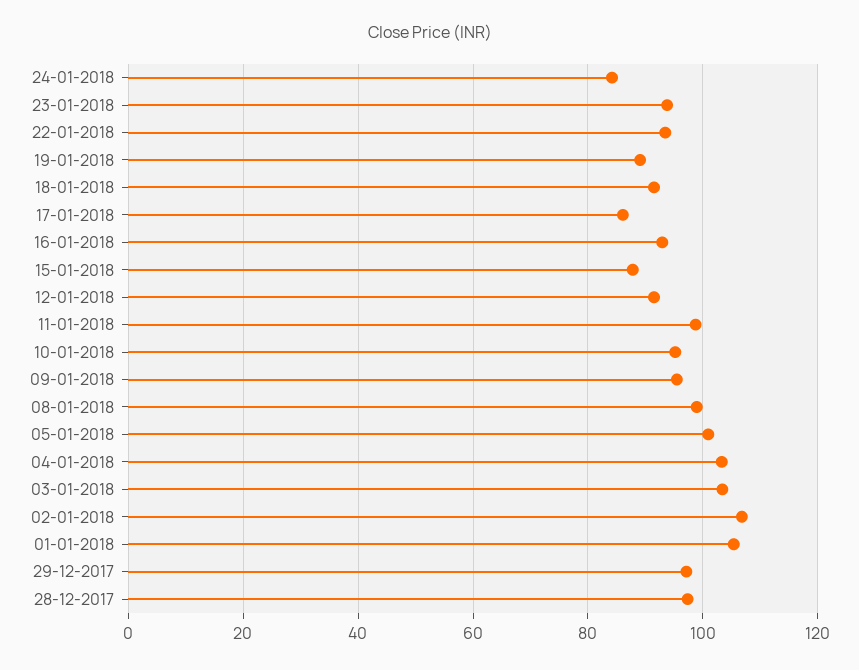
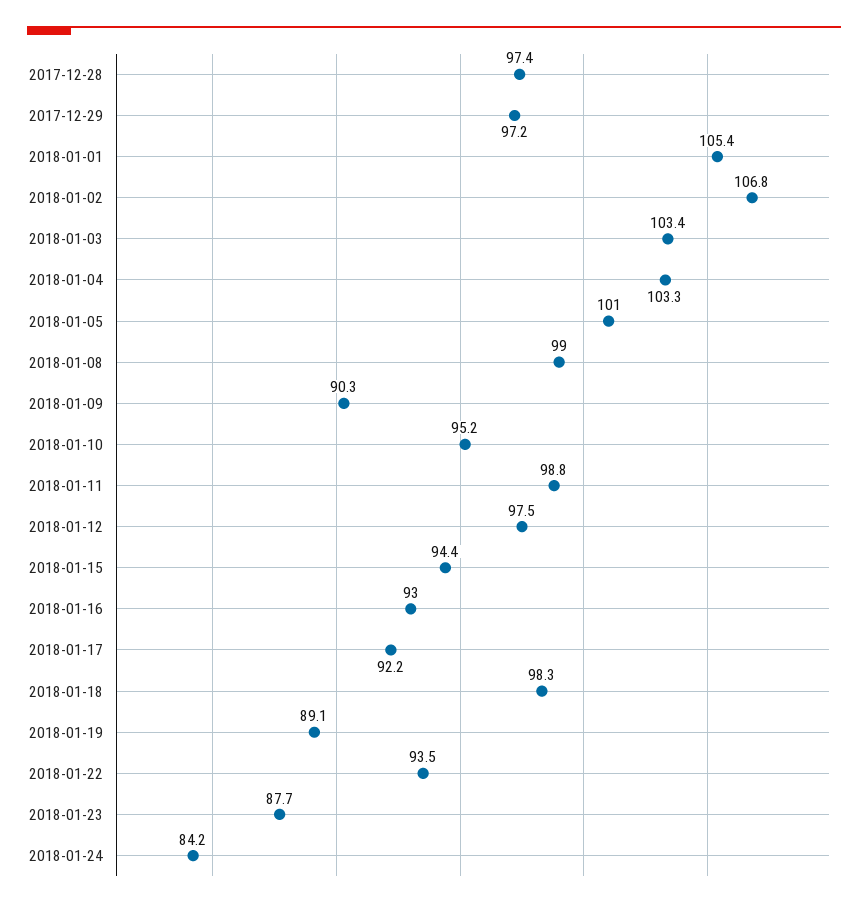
23-01-2018: 94 -> 87.7
18-01-2018: 92 -> 98.3
17-01-2018: 86 -> 92.2
15-01-2018: 88 -> 94.4
12-01-2018: 92 -> 97.5
09-01-2018: 96 -> 90.3

